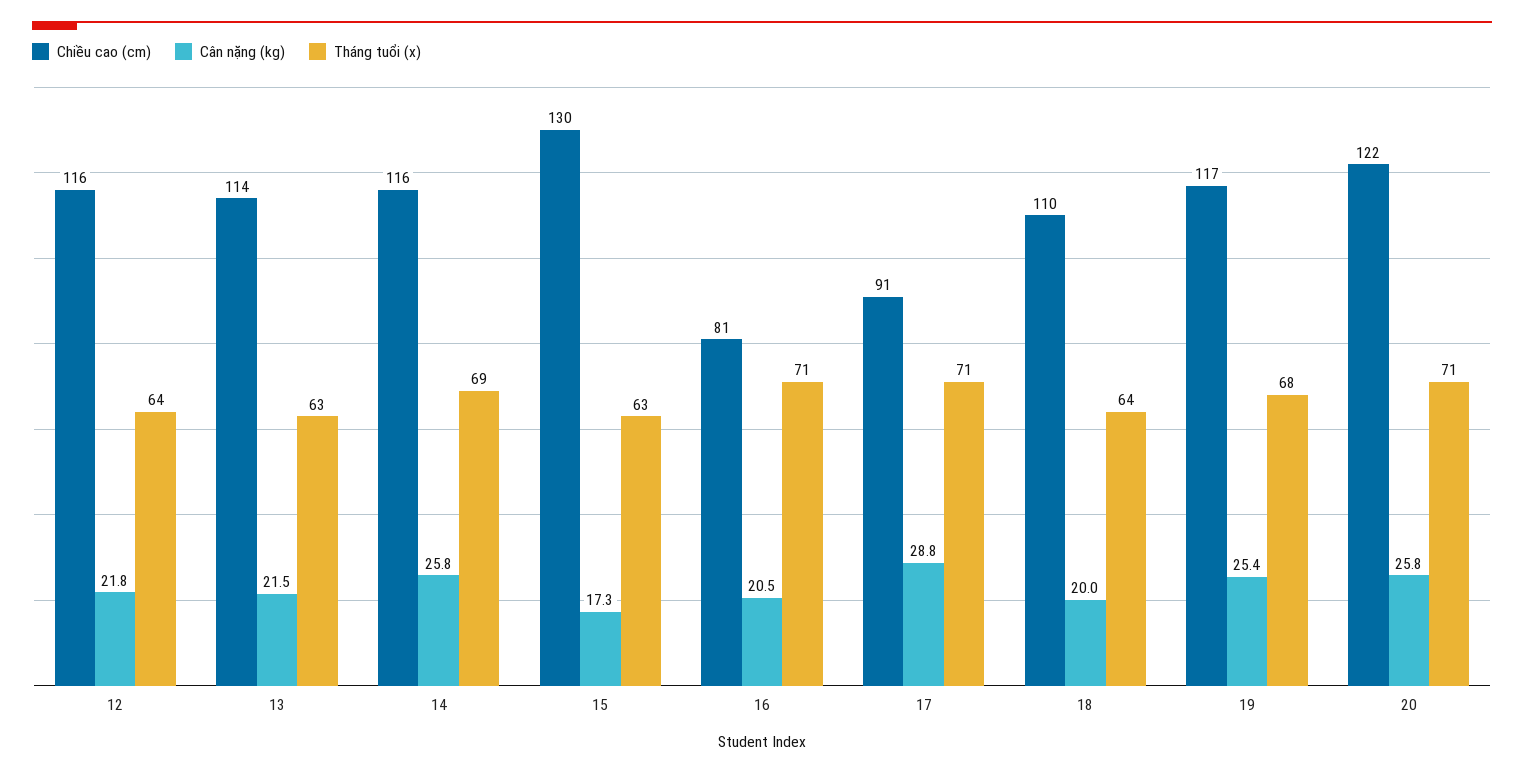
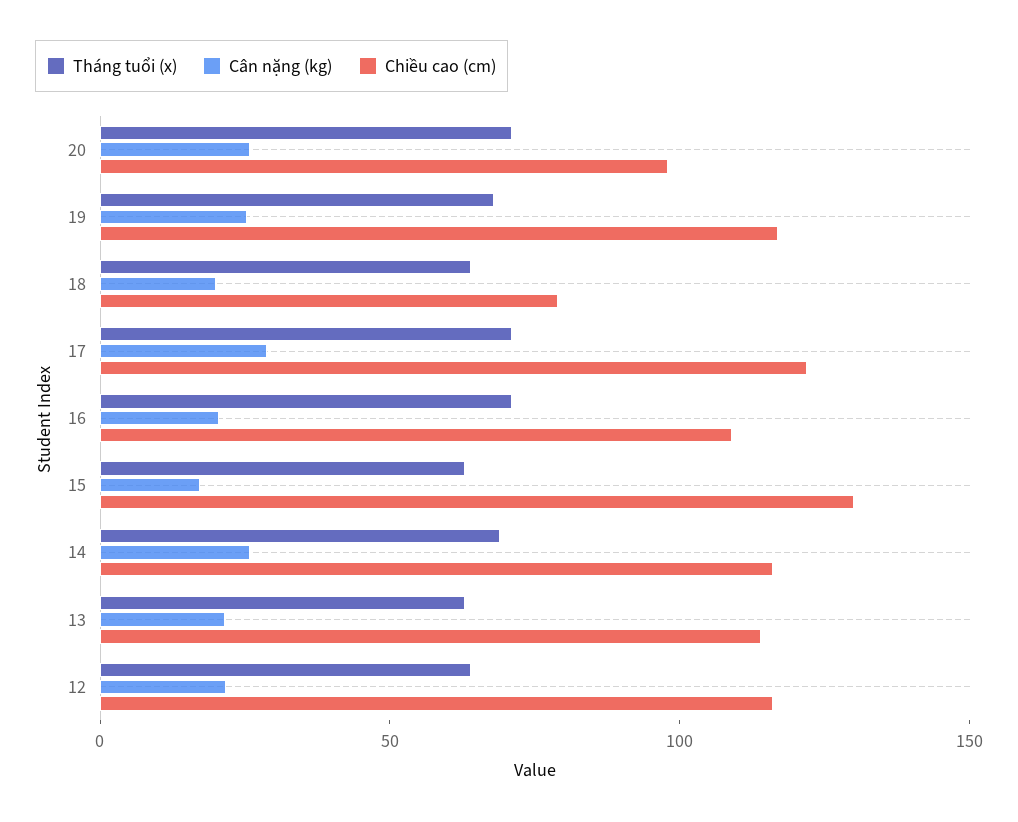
Chiều cao (cm), 16: 81 -> 110
Chiều cao (cm), 17: 91 -> 120
Chiều cao (cm), 18: 110 -> 80
Chiều cao (cm), 20: 122 -> 100

